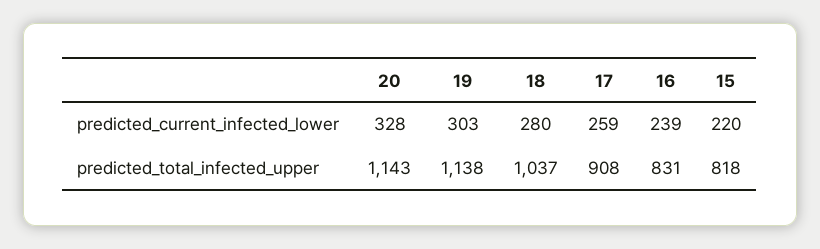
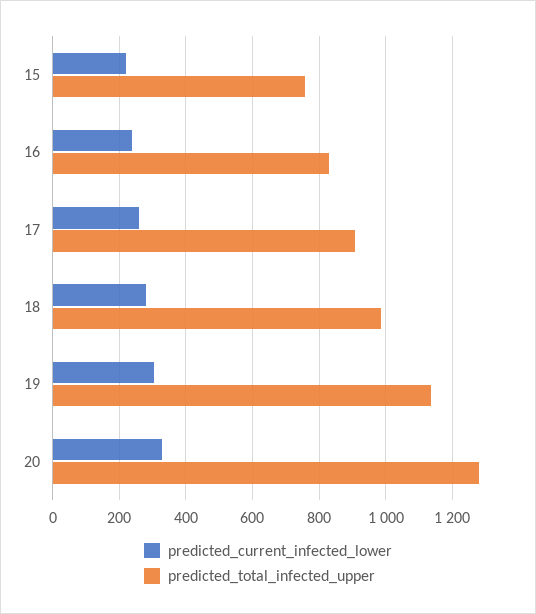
predicted_total_infected_upper, 20: 1143 -> 1280
predicted_total_infected_upper, 18: 1037 -> 980
predicted_total_infected_upper, 15: 818 -> 760

